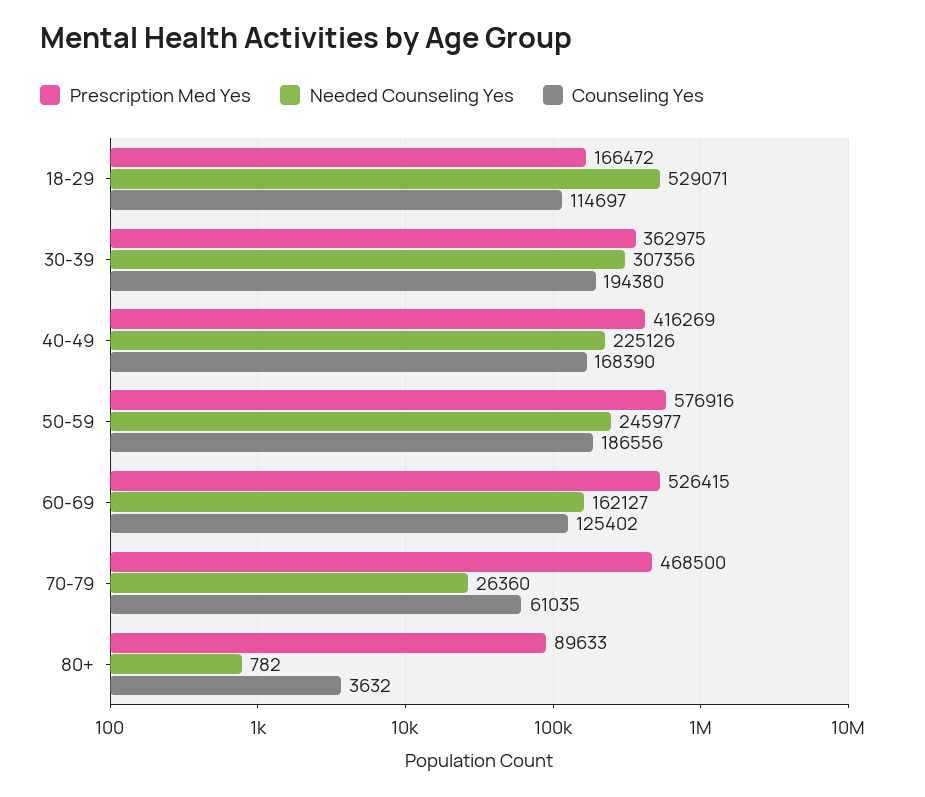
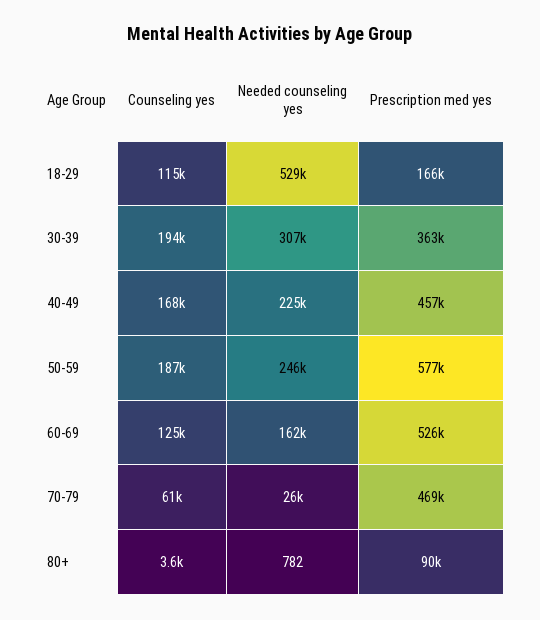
Prescription Med Yes, 40-49: 416269 -> 457000

